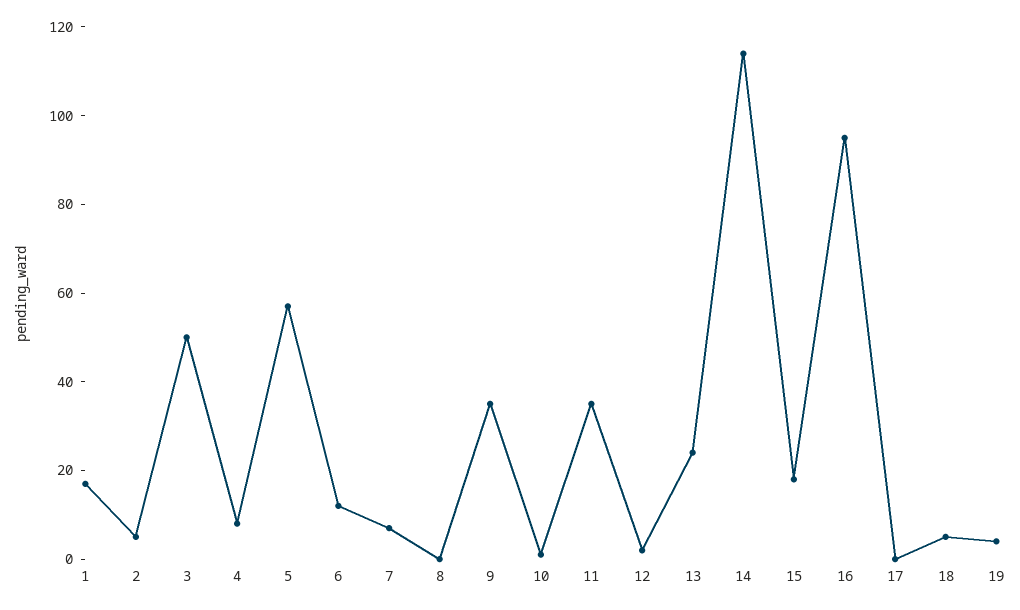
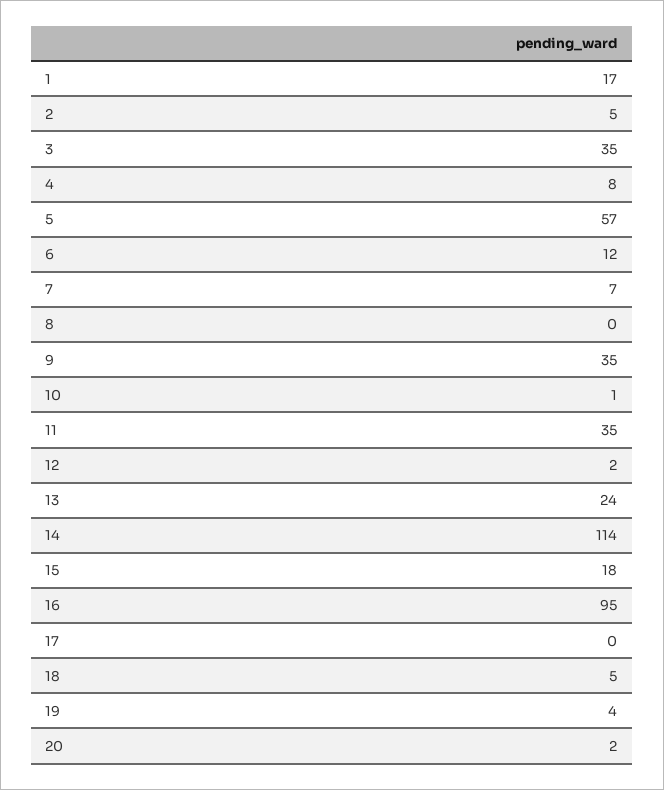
3: 50 -> 35
20: none -> 2

